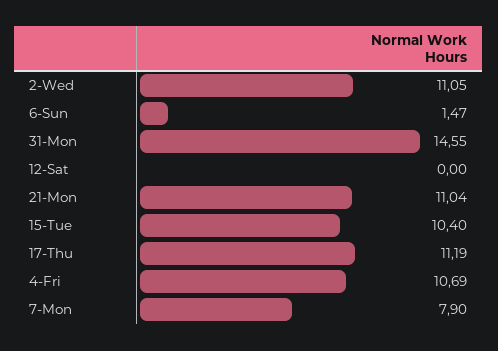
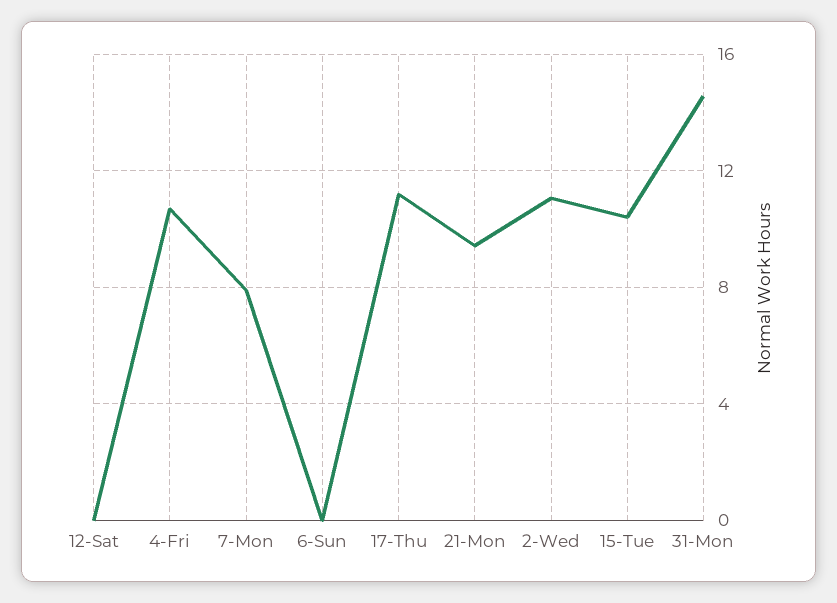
6-Sun: 1.47 -> 0
21-Mon: 11.04 -> 9.5

